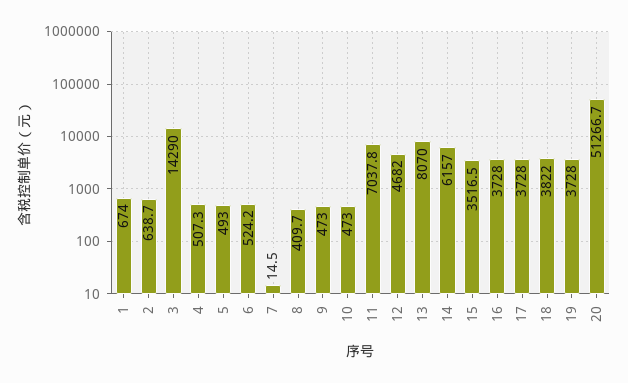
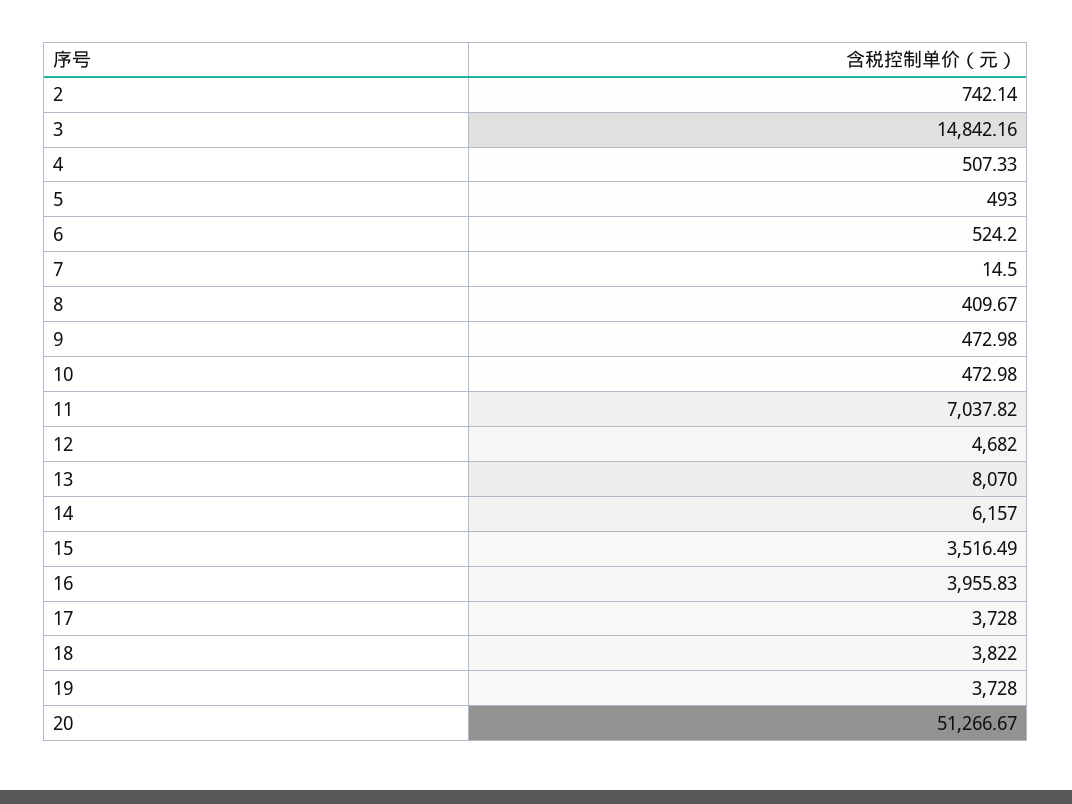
1: 674 -> none
2: 638.7 -> 742.14
3: 14290 -> 14842.16
16: 3728 -> 3955.83

